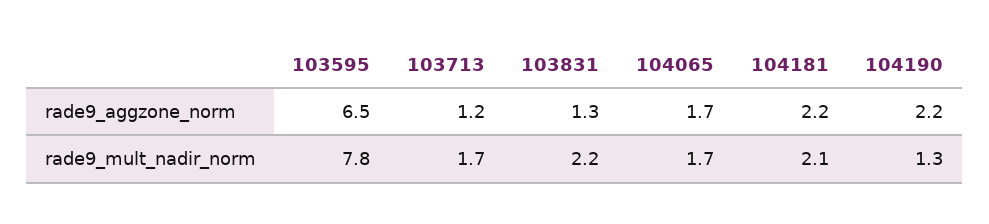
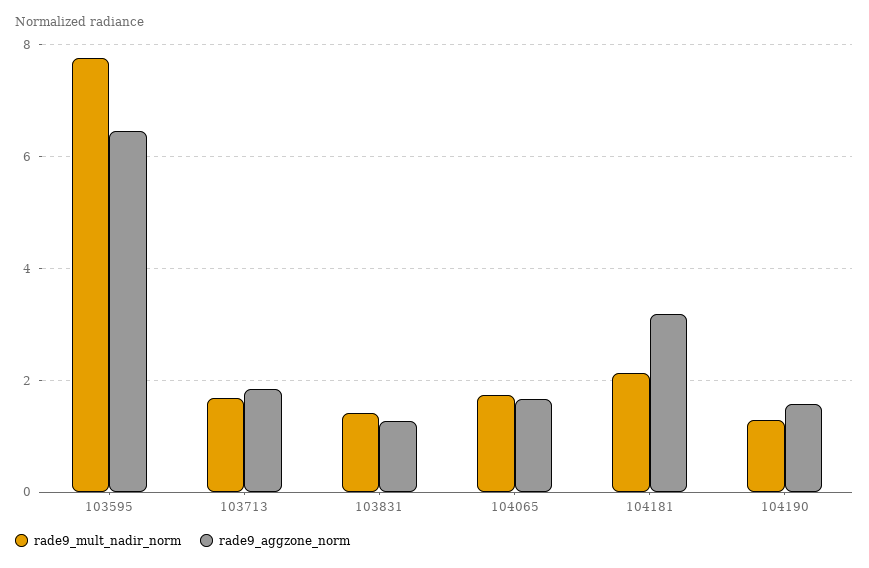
rade9_aggzone_norm, 103713: 1.2 -> 1.8
rade9_aggzone_norm, 104181: 2.2 -> 3.2
rade9_aggzone_norm, 104190: 2.2 -> 1.6
rade9_mult_nadir_norm, 103831: 2.2 -> 1.4

